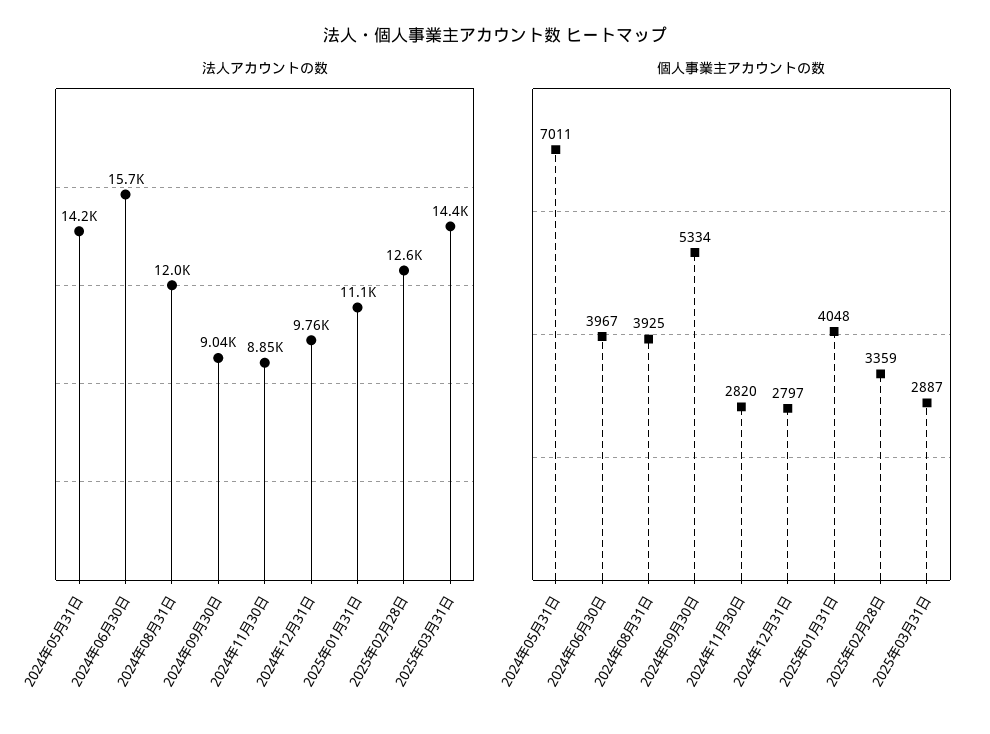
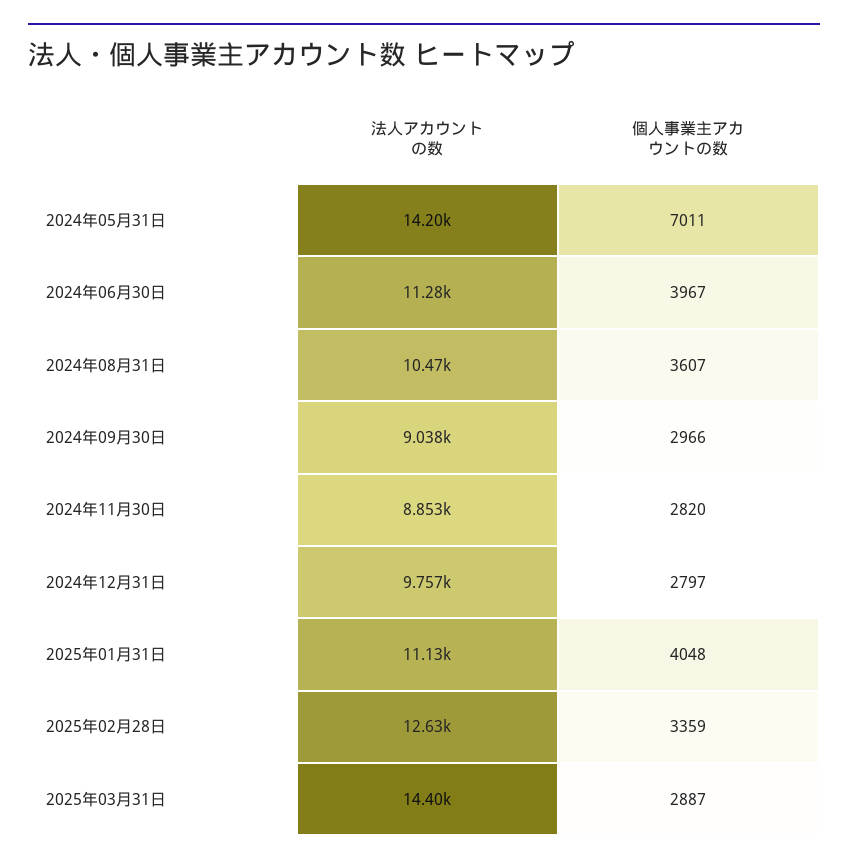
法人アカウントの数, 2024年06月30日: 15700 -> 11280
法人アカウントの数, 2024年08月31日: 12000 -> 10470
個人事業主アカウントの数, 2024年08月31日: 3925 -> 3607
個人事業主アカウントの数, 2024年09月30日: 5334 -> 2966

